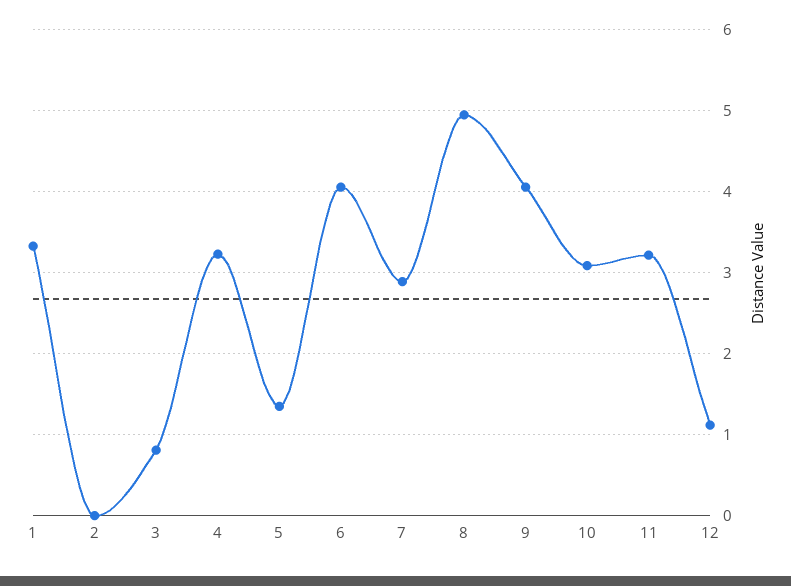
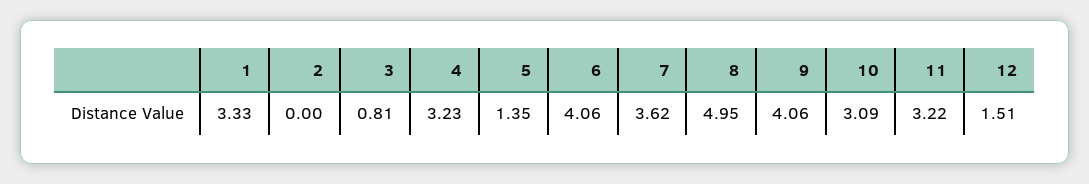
7: 2.9 -> 3.62
12: 1.1 -> 1.51

